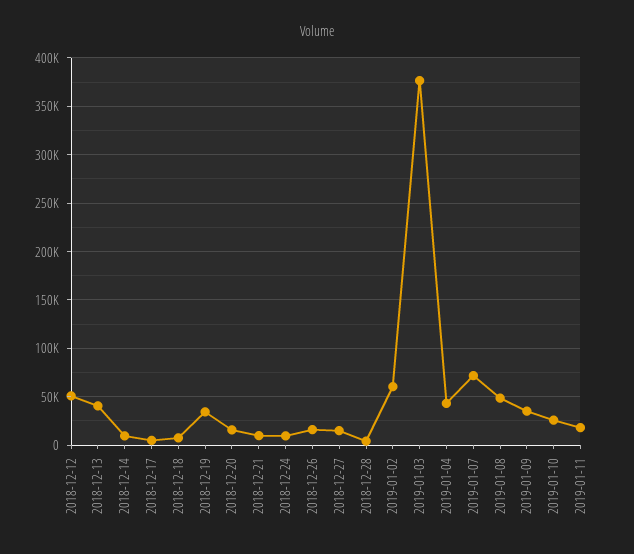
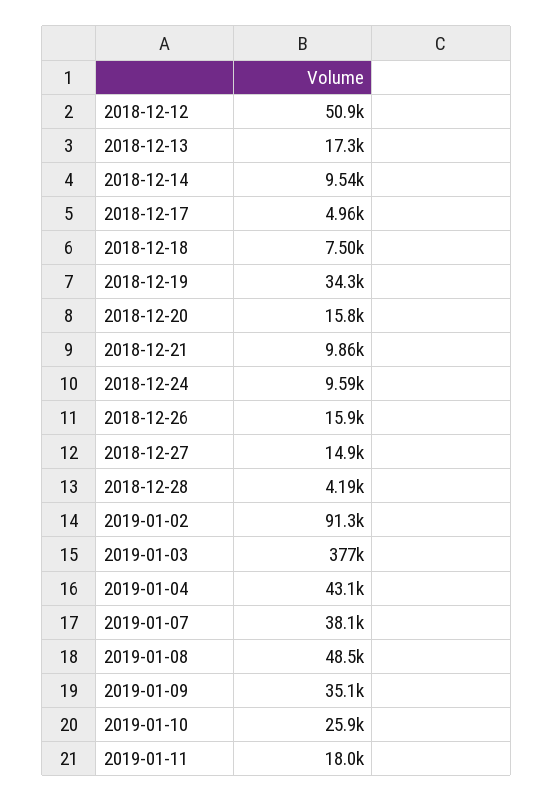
2018-12-13: 40000 -> 17300
2019-01-02: 60000 -> 91300
2019-01-07: 70000 -> 38100

